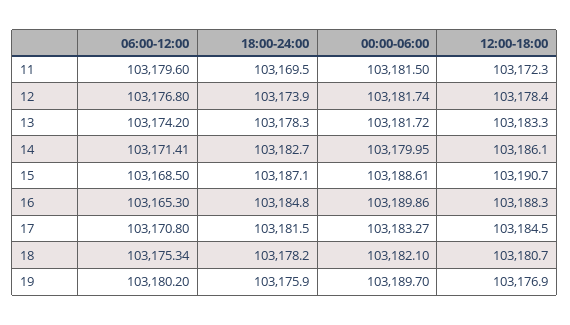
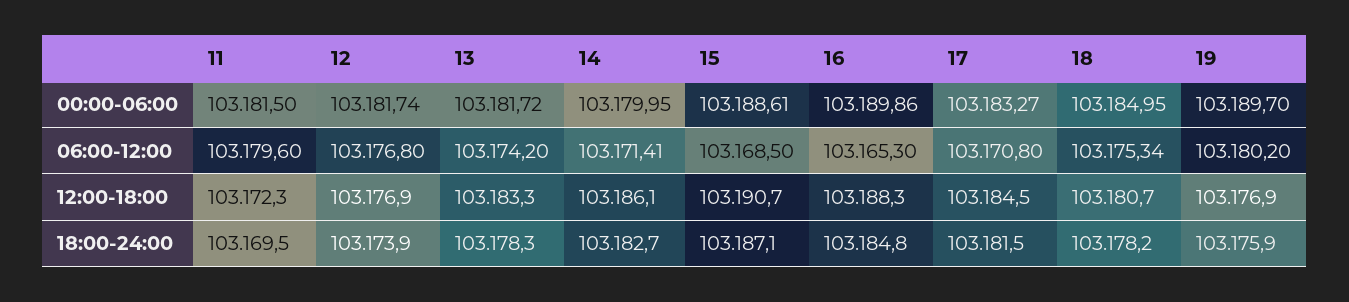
12:00-18:00, 12: 103178.4 -> 103176.9
00:00-06:00, 18: 103182.1 -> 103184.95

